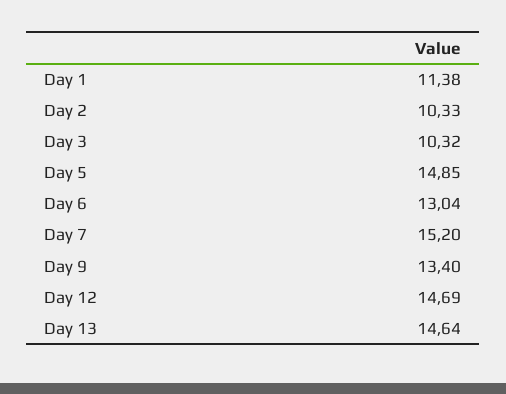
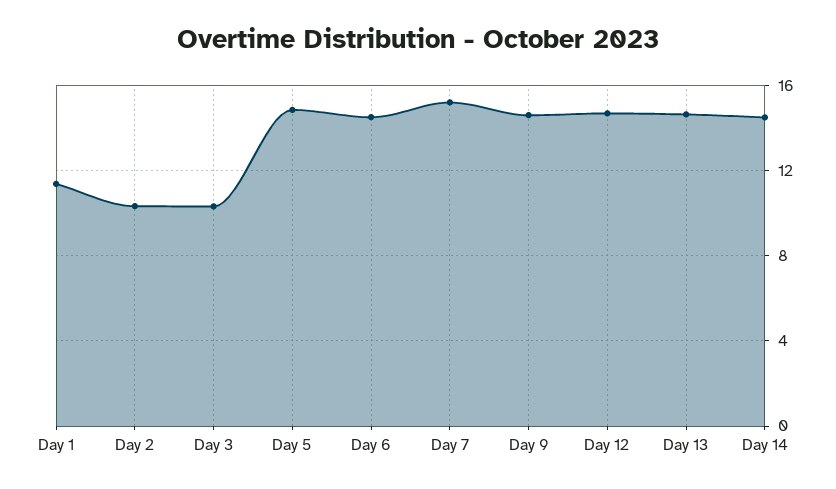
Day 6: 13.04 -> 14.5
Day 9: 13.4 -> 14.5
Day 14: none -> 14.5

